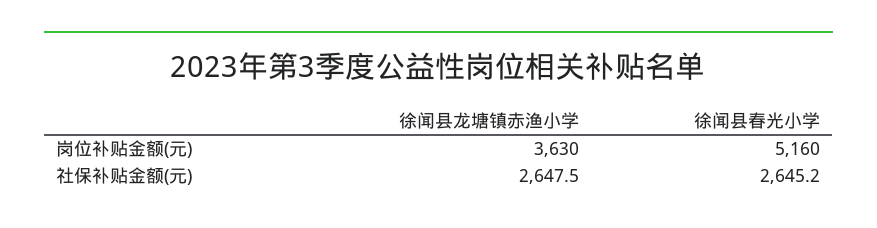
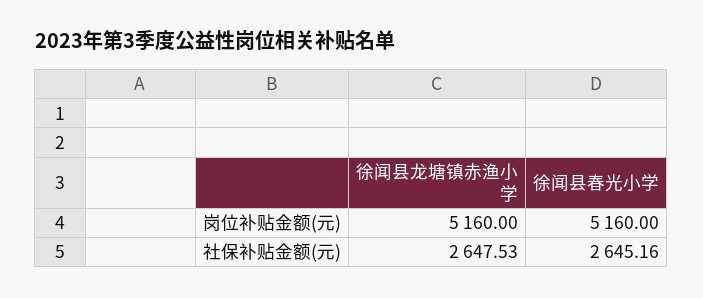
徐闻县龙塘镇赤渔小学, 岗位补贴金额(元): 3630 -> 5160

